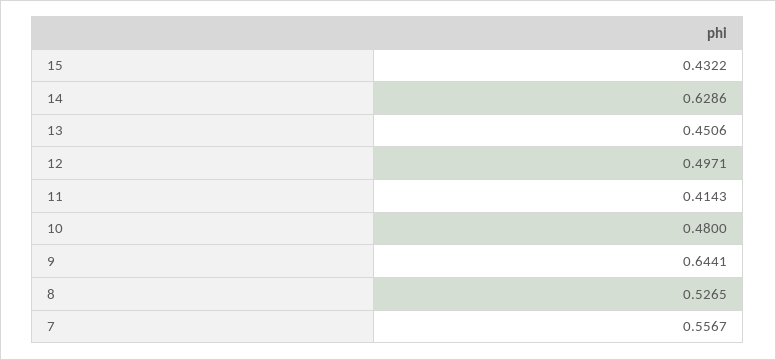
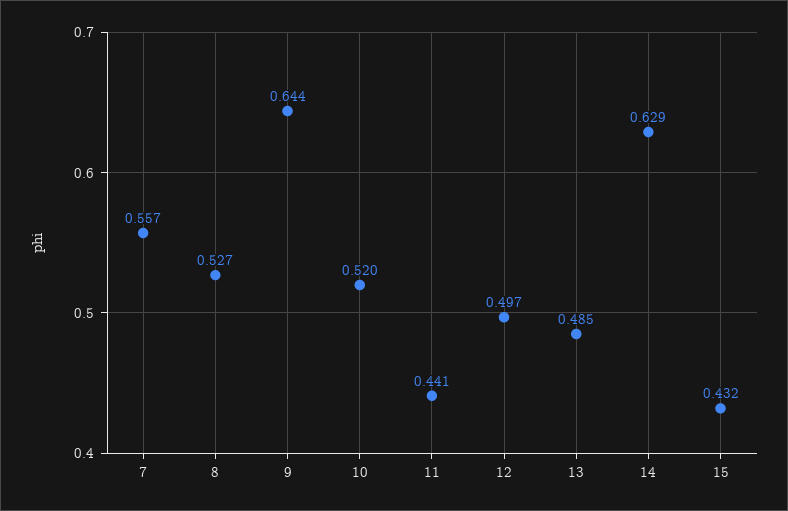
13: 0.4506 -> 0.485
11: 0.4143 -> 0.441
10: 0.48 -> 0.52

